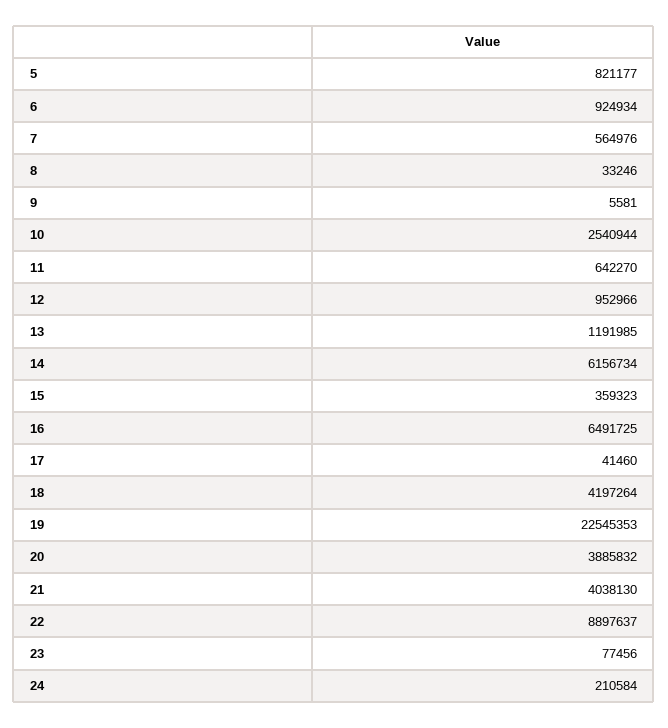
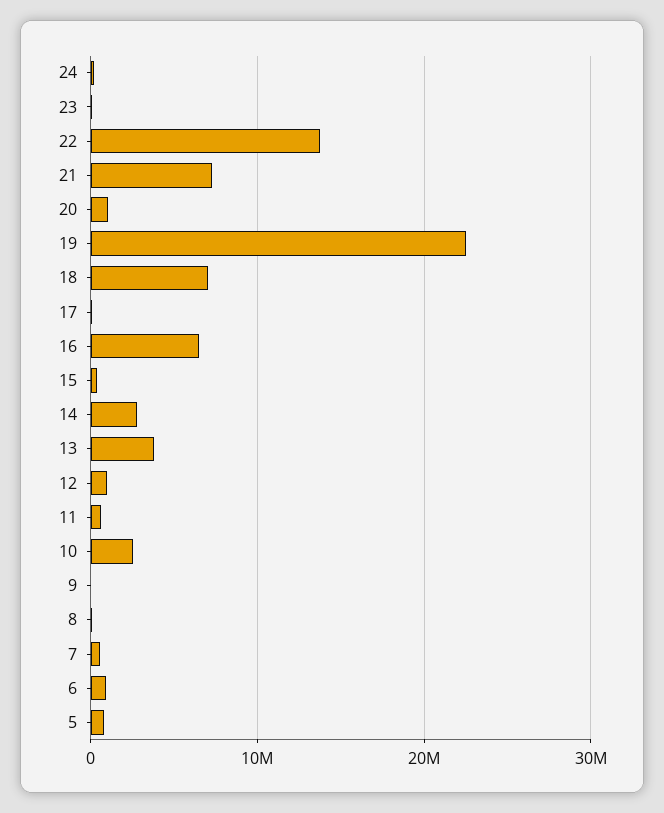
13: 1191985 -> 4000000
14: 6156734 -> 3000000
18: 4197264 -> 7000000
20: 3885832 -> 1000000
21: 4038130 -> 7000000
22: 8897637 -> 14000000

